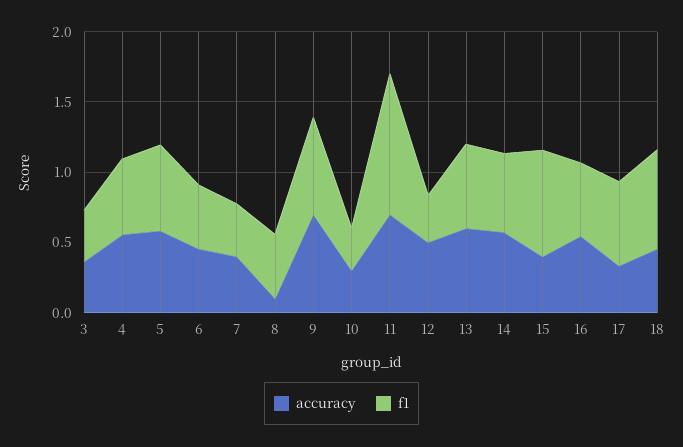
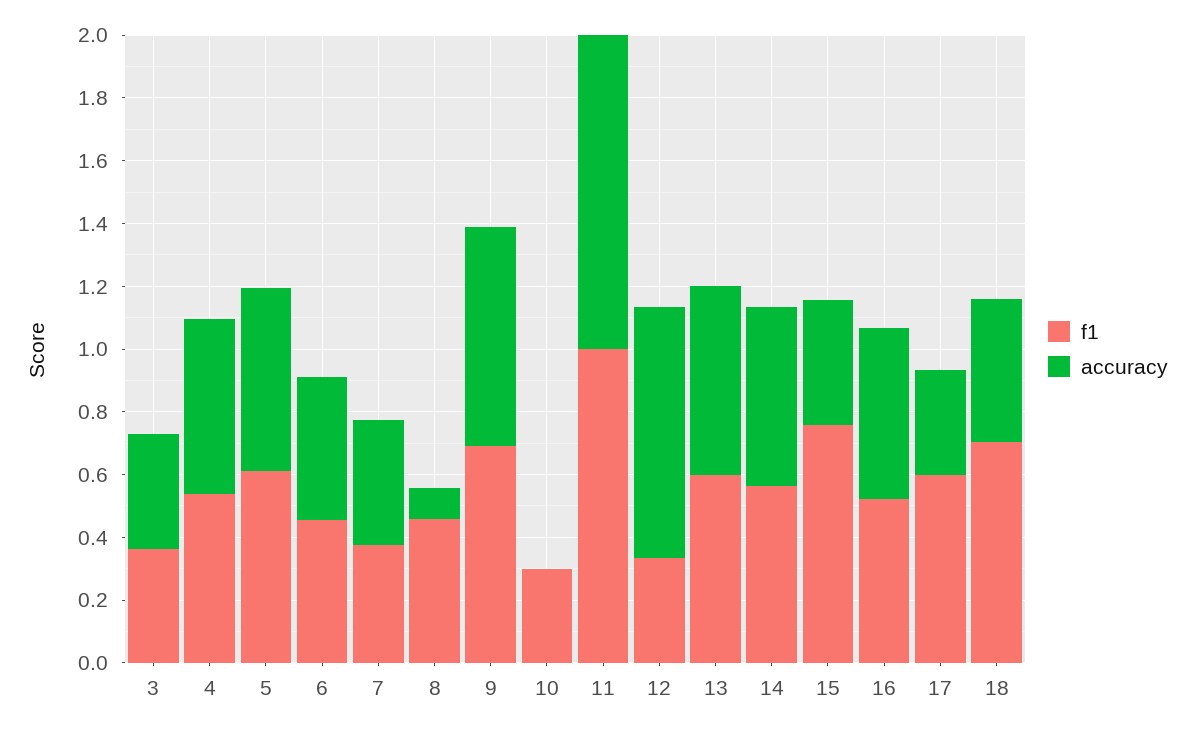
accuracy, 10: 0.3 -> 0
accuracy, 11: 0.7 -> 1
accuracy, 12: 0.5 -> 0.8

